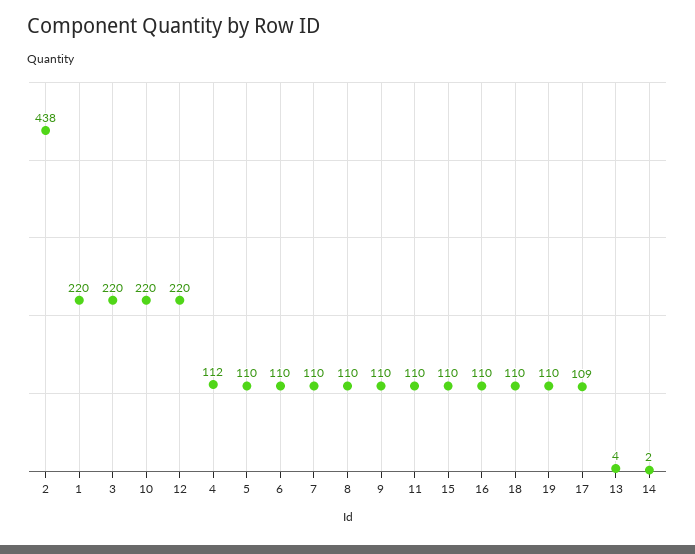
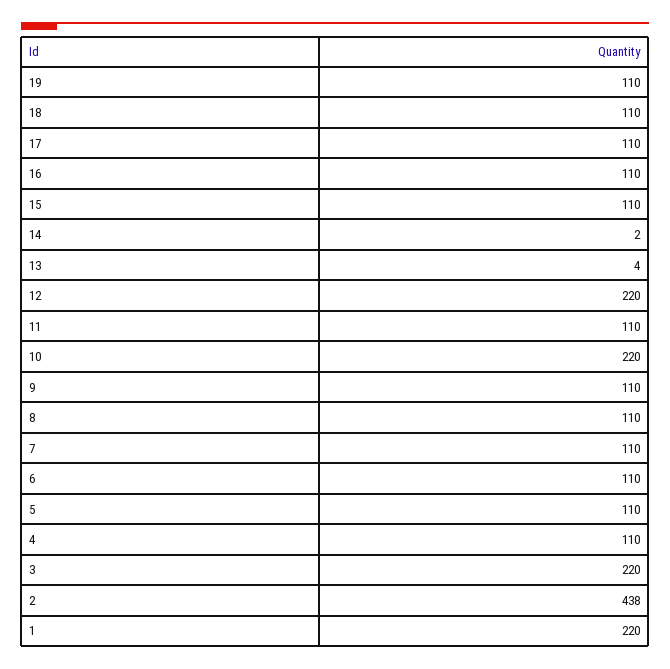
4: 112 -> 110
17: 109 -> 110

